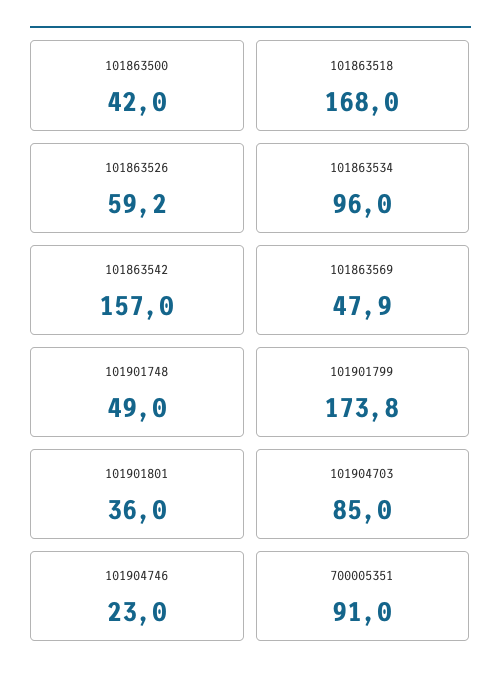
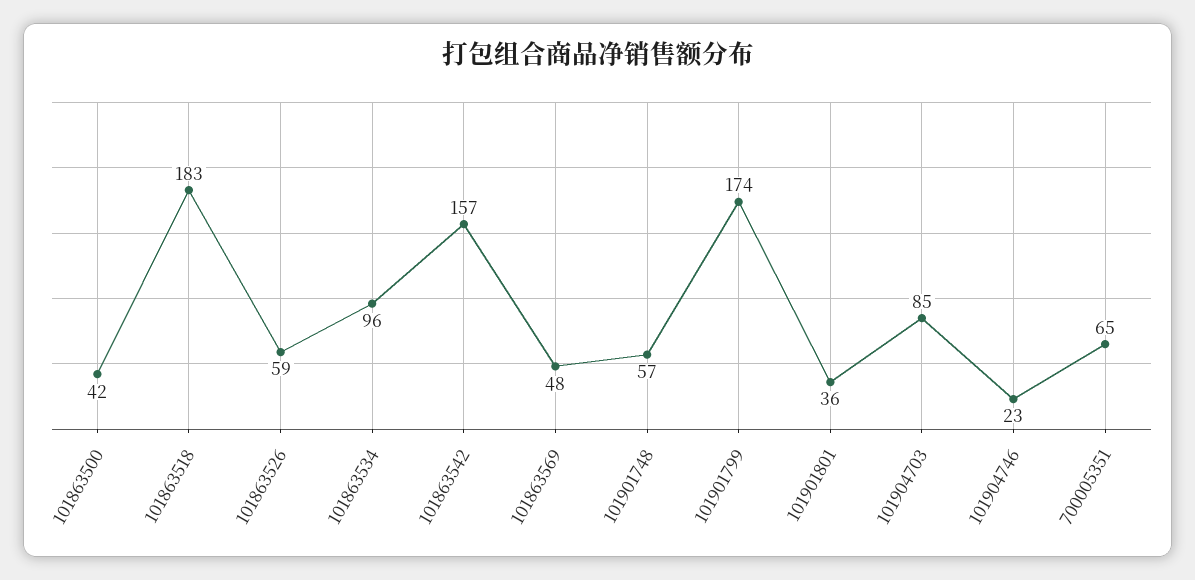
101863518: 168 -> 183
101901748: 49 -> 57
700005351: 91 -> 65

